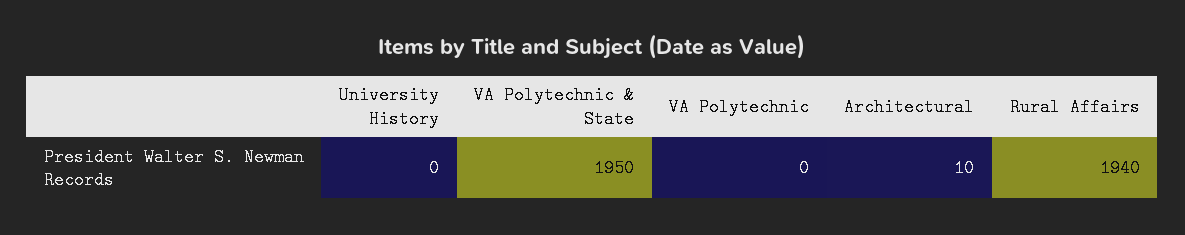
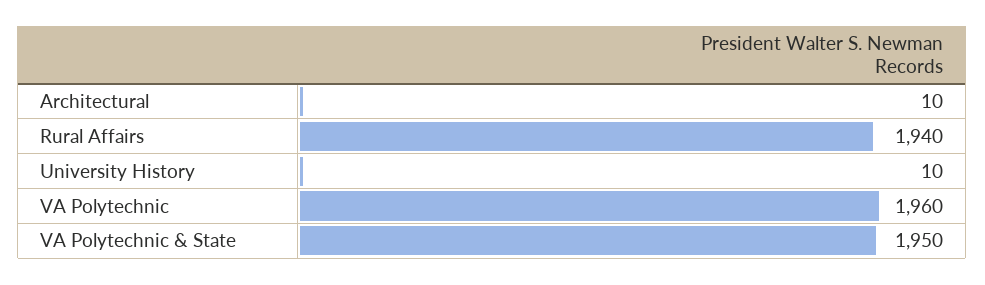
University History: 0 -> 10
VA Polytechnic: 0 -> 1960

